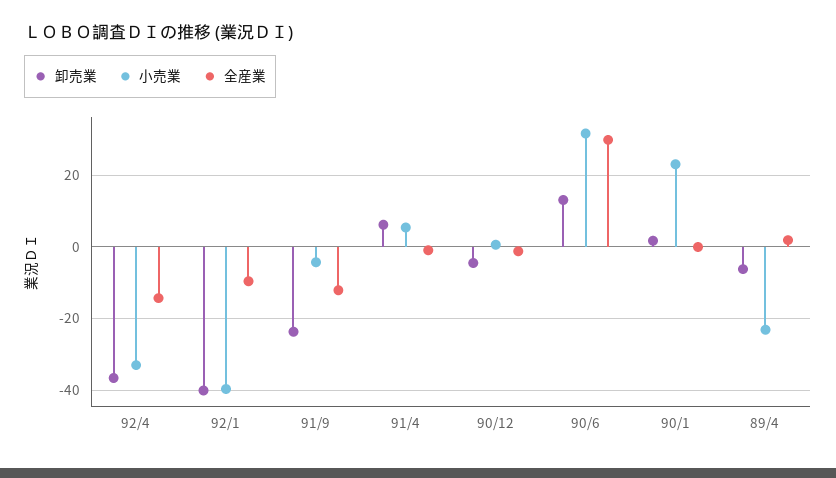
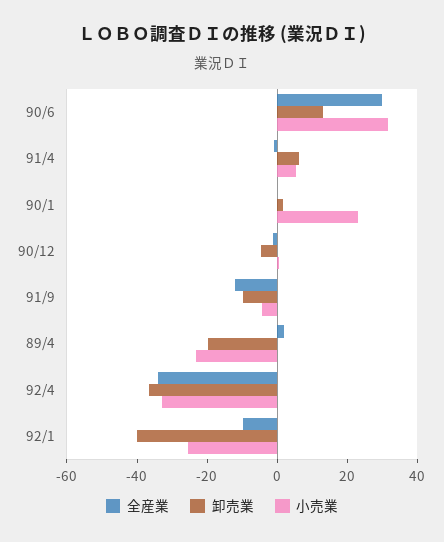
全産業, 92/4: -14 -> -35
小売業, 92/1: -40 -> -25
卸売業, 91/9: -24 -> -10
卸売業, 89/4: -6 -> -20

